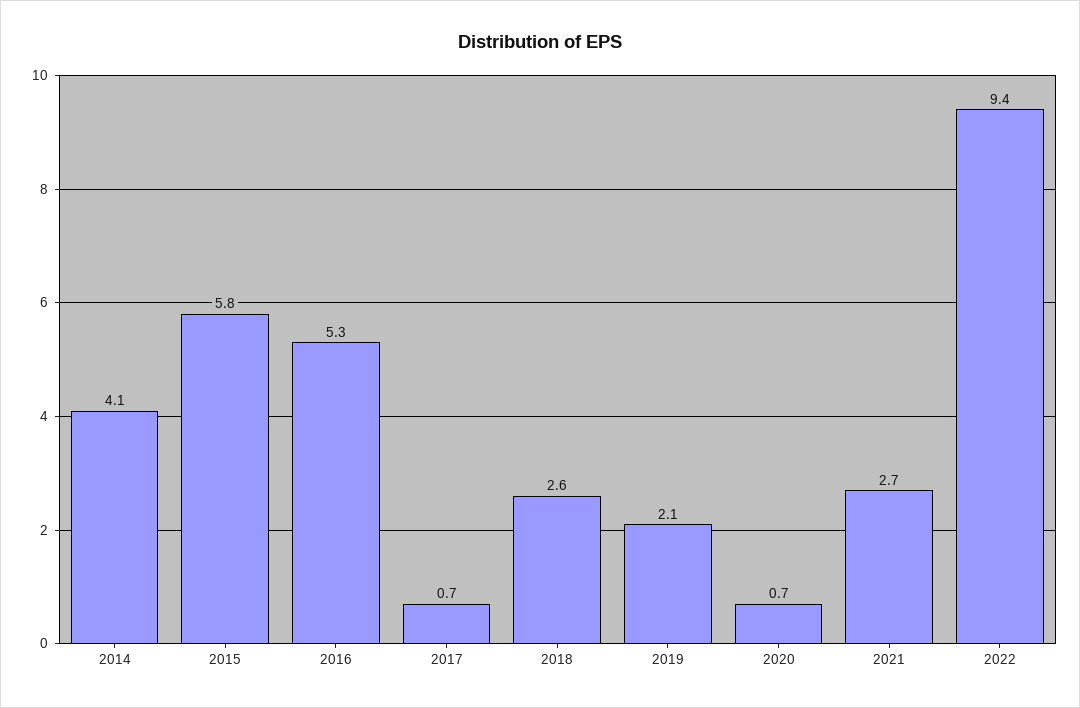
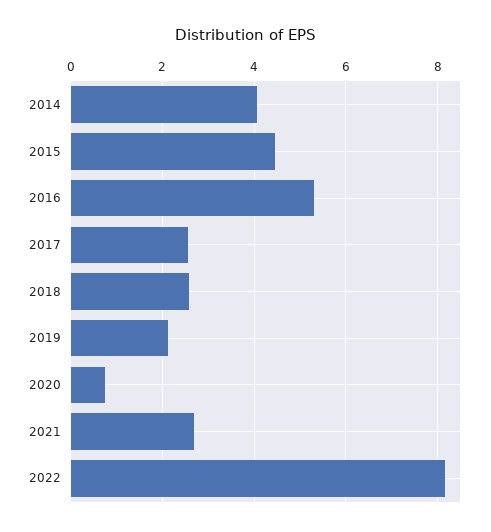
2015: 5.8 -> 4.4
2017: 0.7 -> 2.6
2022: 9.4 -> 8.2

